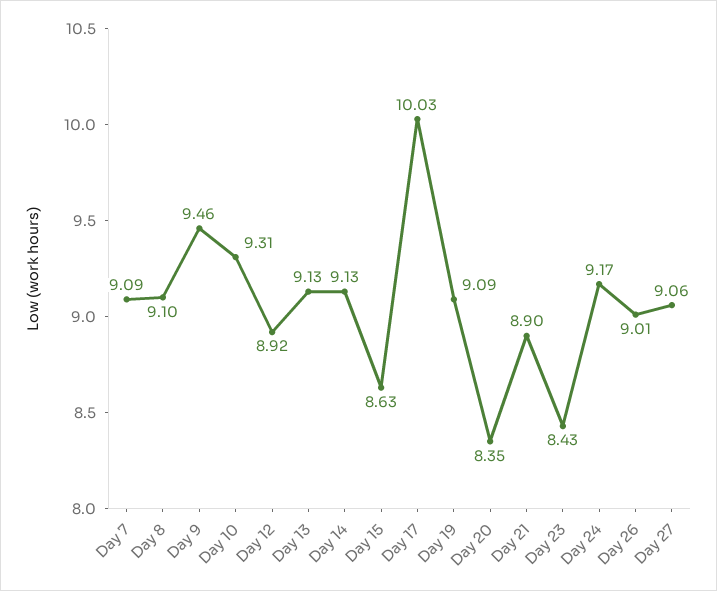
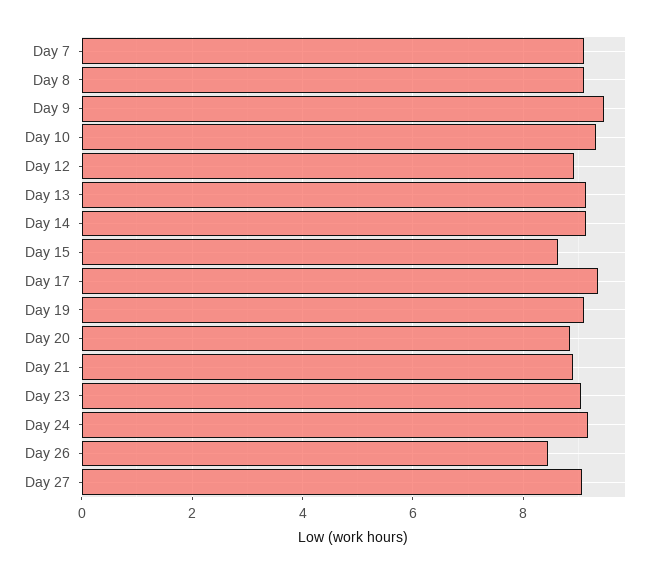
Day 17: 10.03 -> 9.4
Day 20: 8.35 -> 8.8
Day 23: 8.43 -> 9
Day 26: 9.01 -> 8.4

